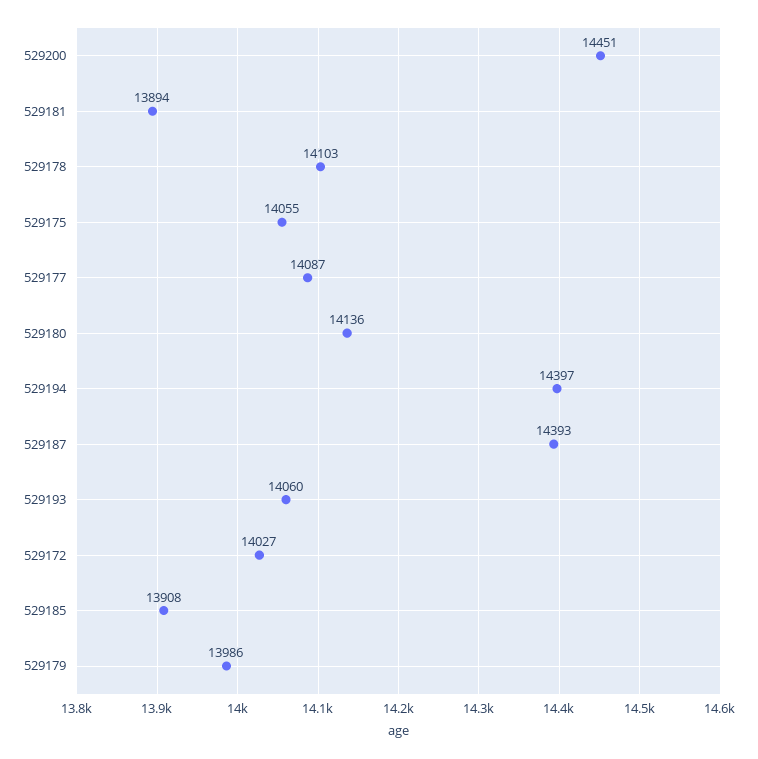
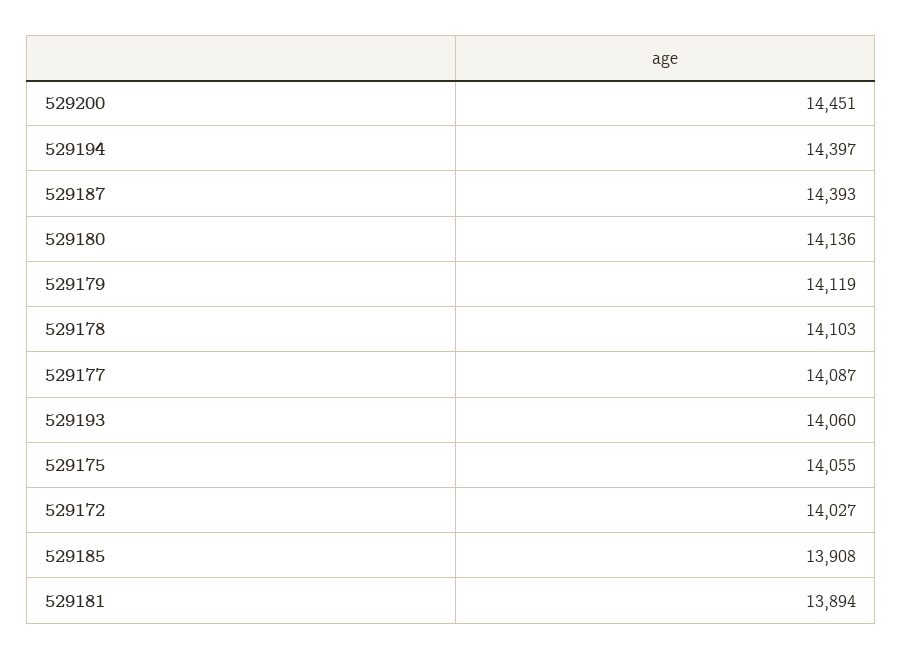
529179: 13986 -> 14119

